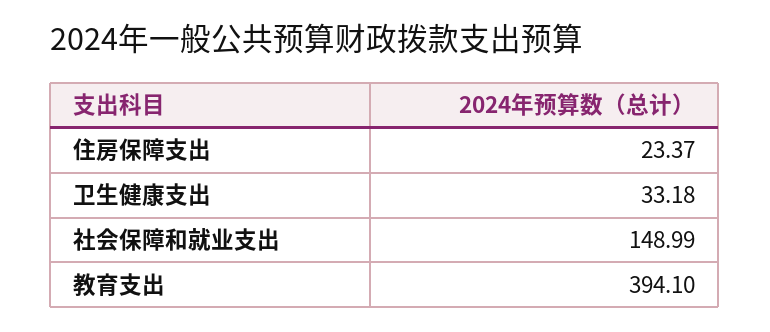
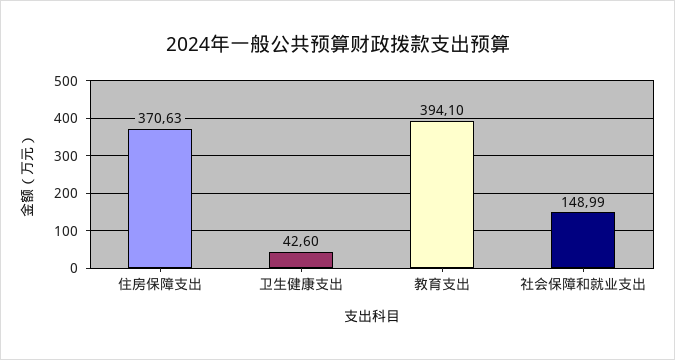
住房保障支出: 23.37 -> 370.63
卫生健康支出: 33.18 -> 42.6

